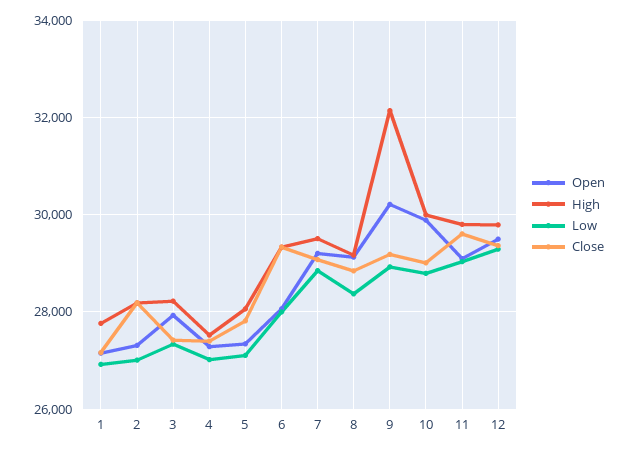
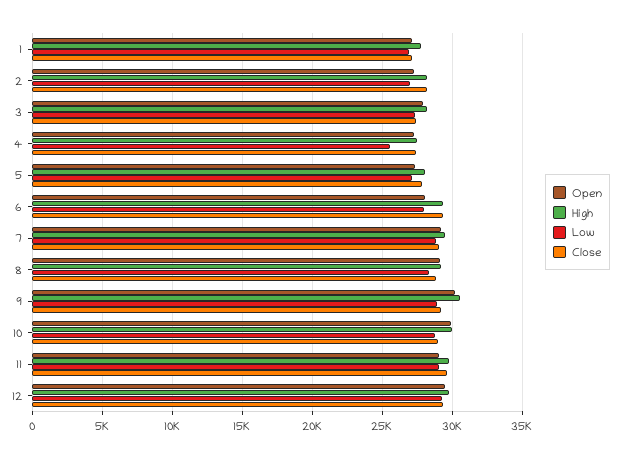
Low, 4: 27000 -> 25500
High, 9: 32200 -> 30500

